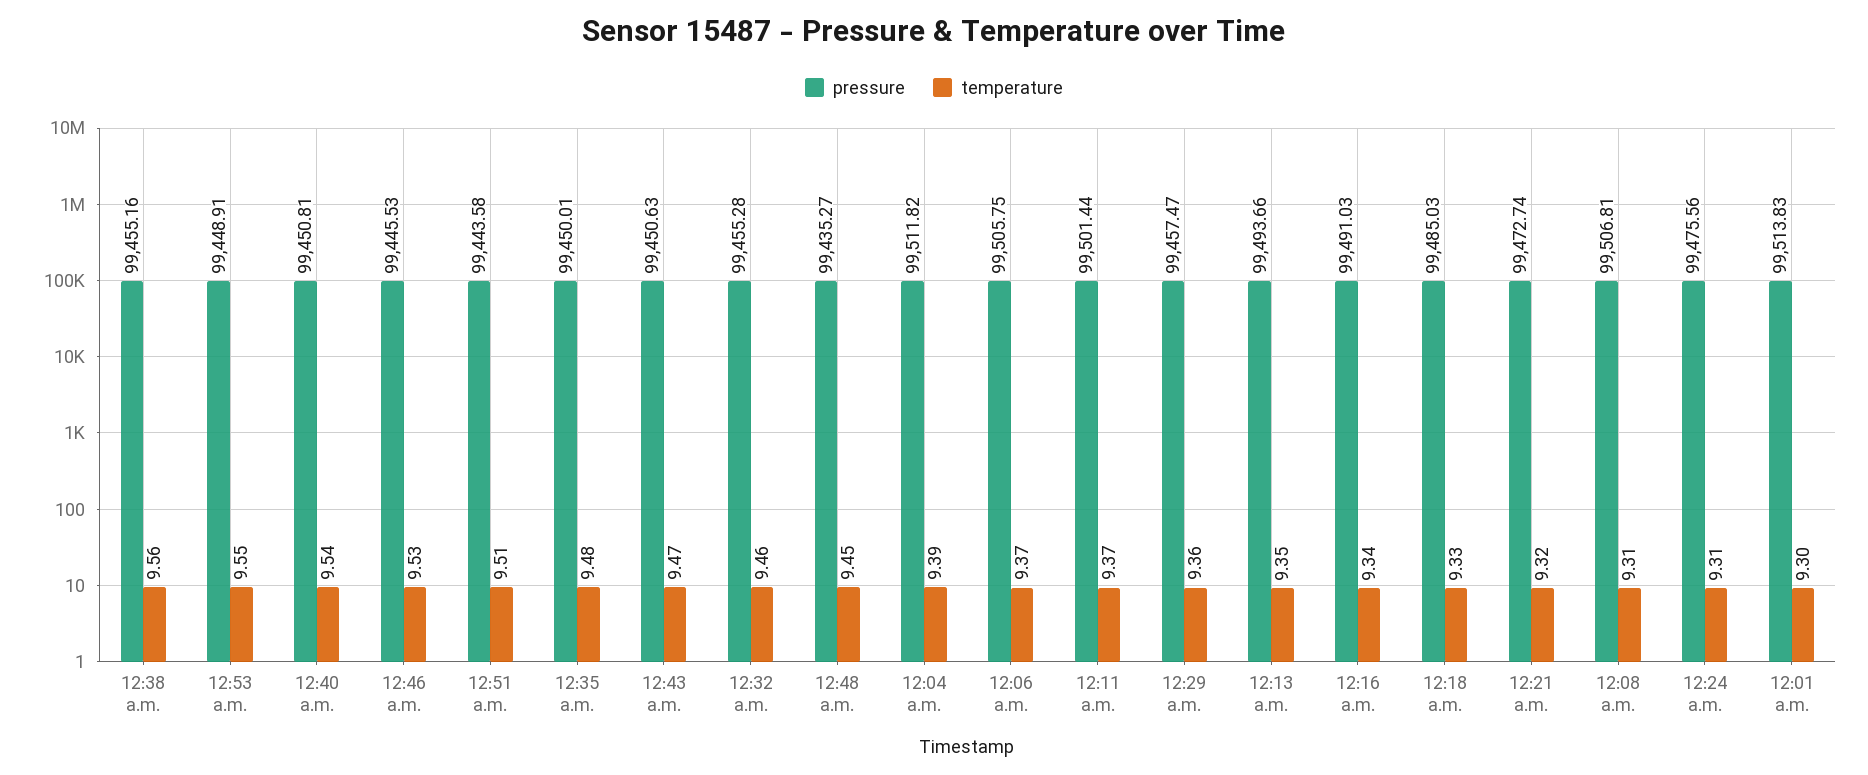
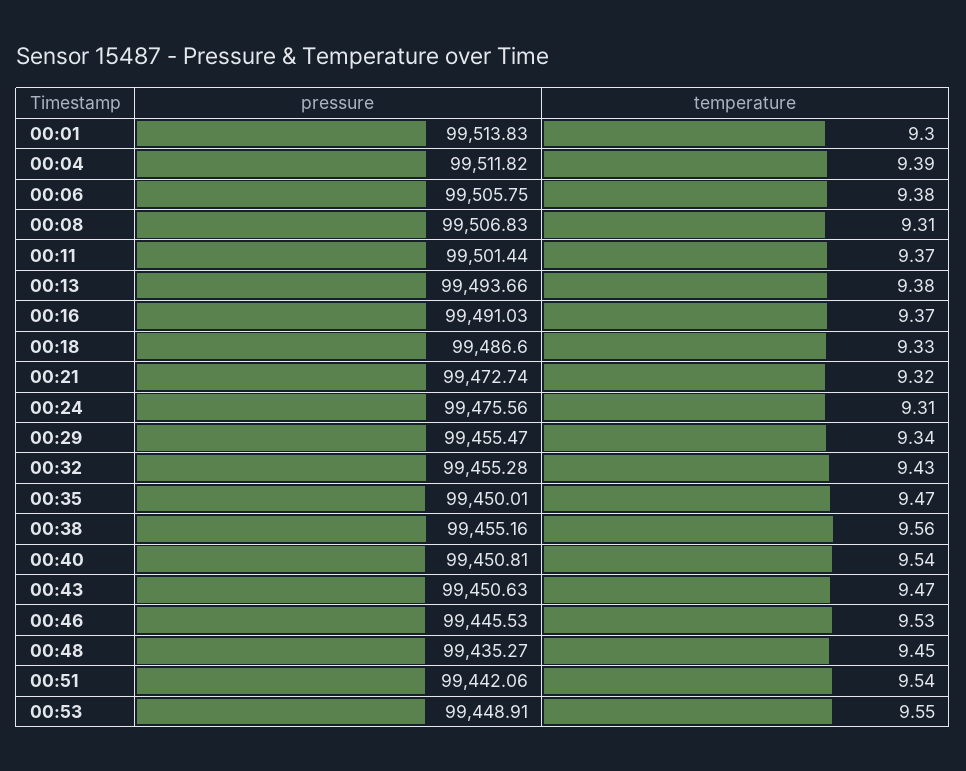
pressure, 12:51 a.m.: 99443.58 -> 99442.06
temperature, 12:51 a.m.: 9.51 -> 9.54
temperature, 12:35 a.m.: 9.48 -> 9.47
temperature, 12:32 a.m.: 9.46 -> 9.43
temperature, 12:06 a.m.: 9.37 -> 9.38
pressure, 12:29 a.m.: 99457.47 -> 99455.47
temperature, 12:29 a.m.: 9.36 -> 9.34
temperature, 12:13 a.m.: 9.35 -> 9.38
temperature, 12:16 a.m.: 9.34 -> 9.37
pressure, 12:18 a.m.: 99485.03 -> 99486.6
pressure, 12:08 a.m.: 99506.81 -> 99506.83

